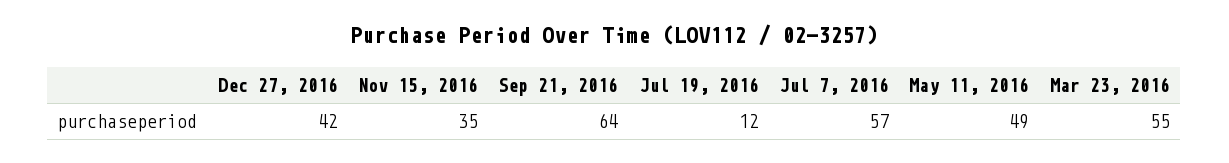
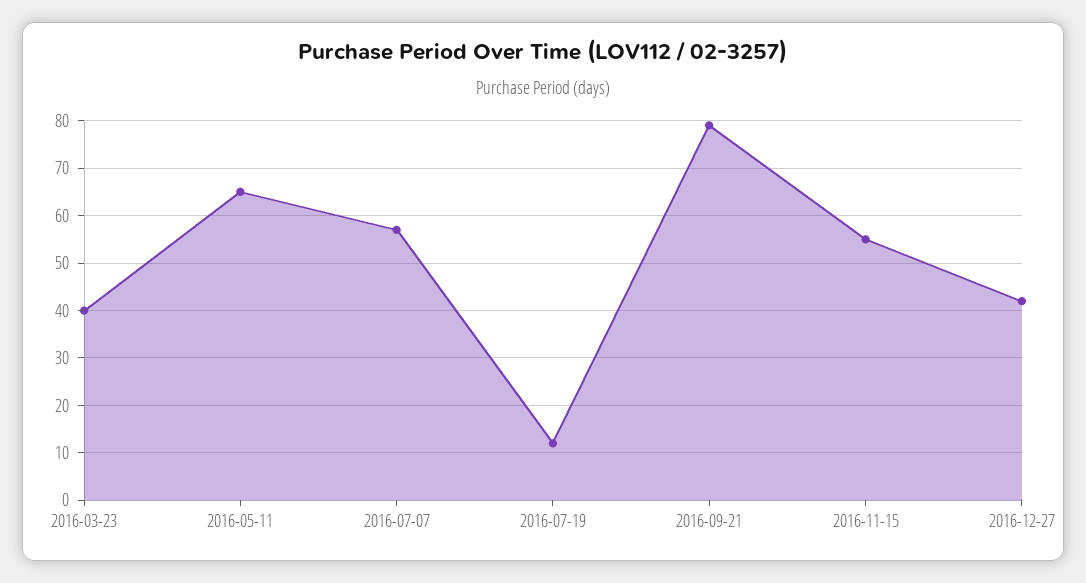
Nov 15, 2016: 35 -> 55
Sep 21, 2016: 64 -> 80
May 11, 2016: 49 -> 65
Mar 23, 2016: 55 -> 40

